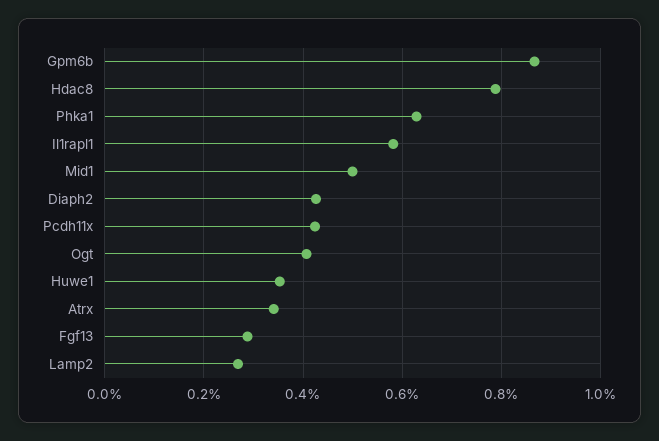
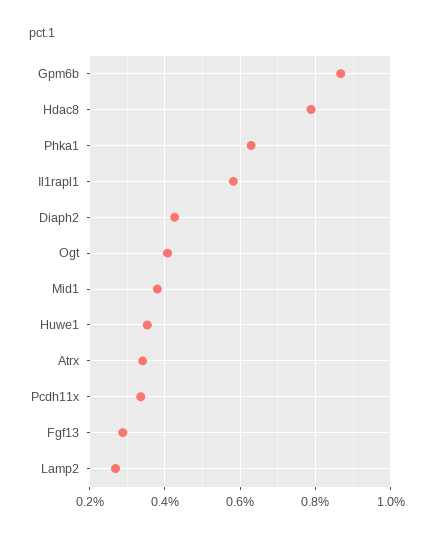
Mid1: 0.5 -> 0.38
Pcdh11x: 0.42 -> 0.34

